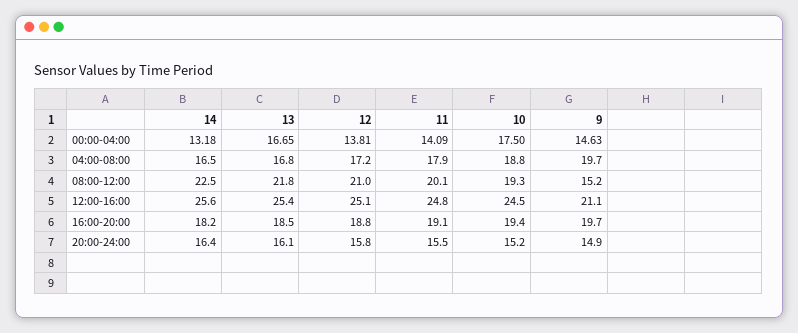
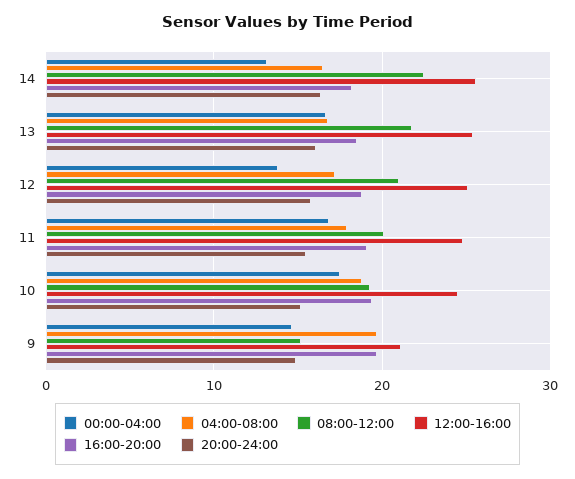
00:00-04:00, 11: 14.09 -> 17

